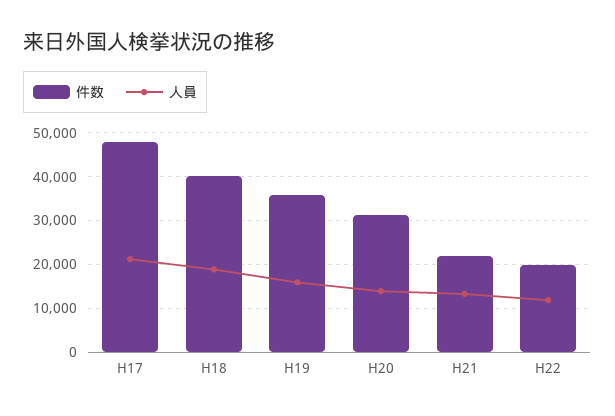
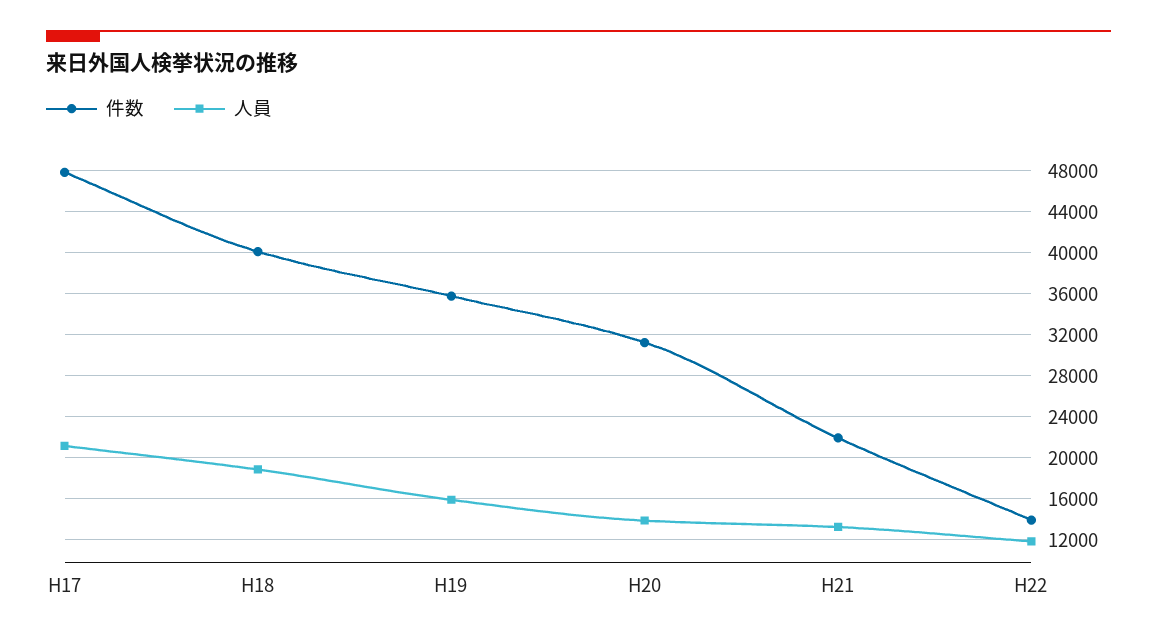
件数, H22: 20000 -> 14000

